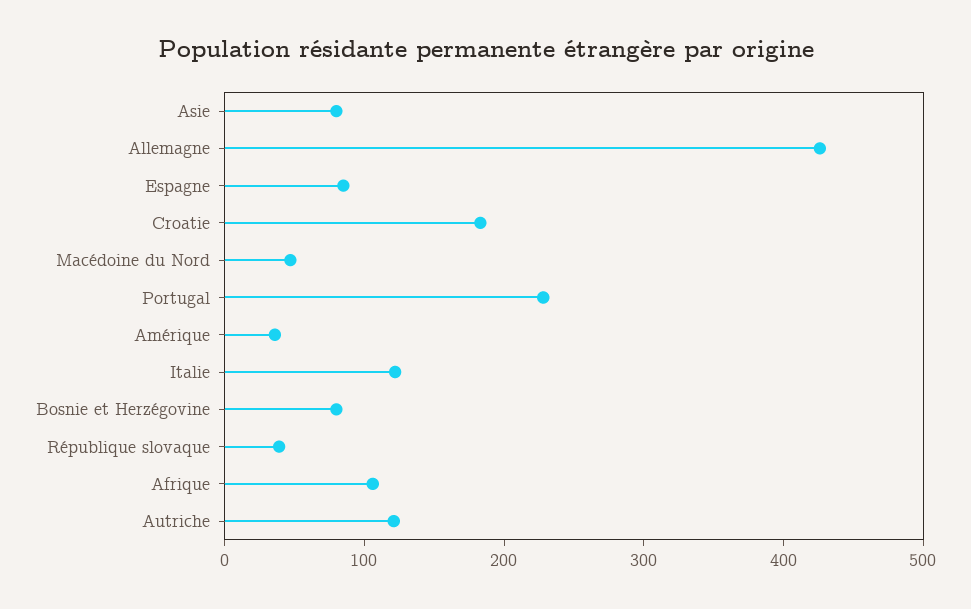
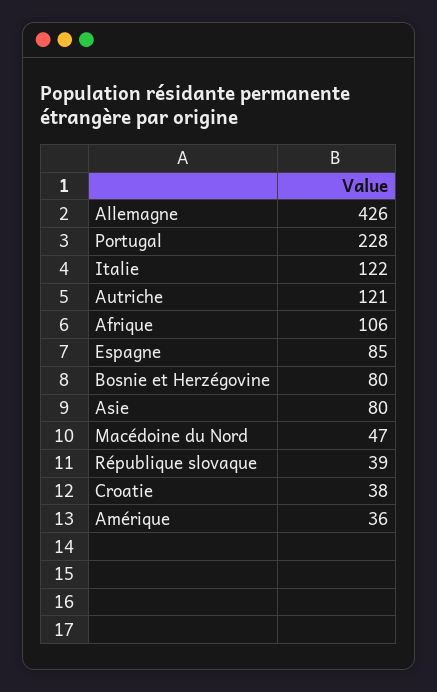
Croatie: 180 -> 38

